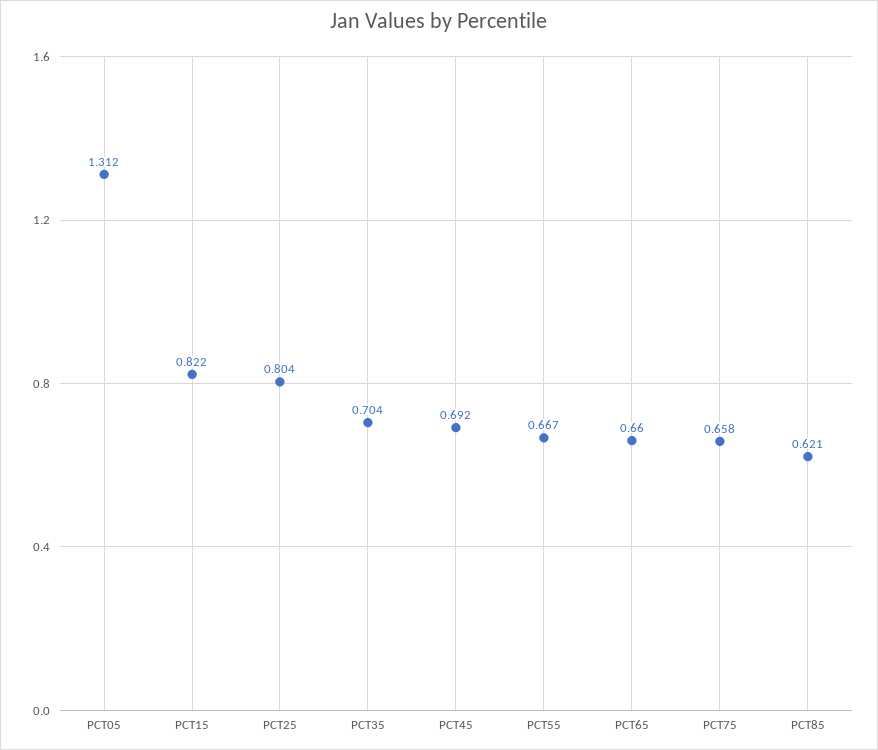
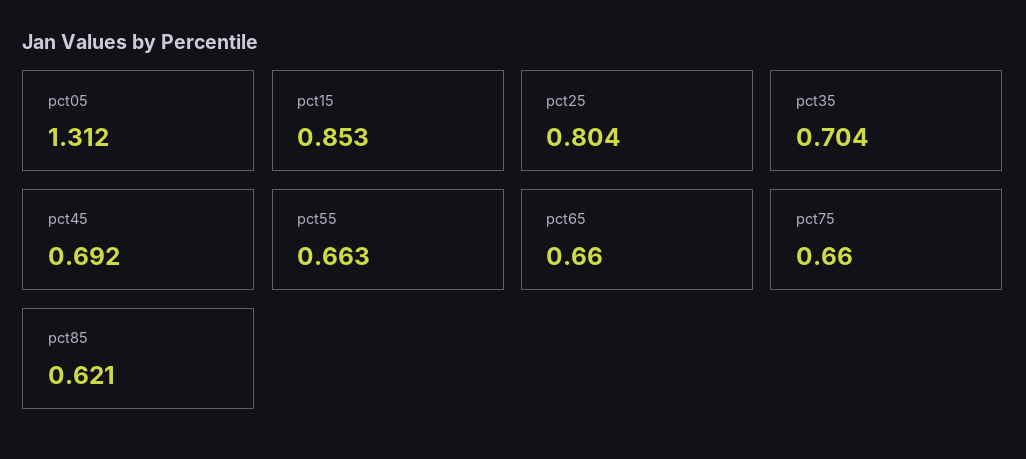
PCT15: 0.822 -> 0.853
PCT55: 0.667 -> 0.663
PCT75: 0.658 -> 0.66

